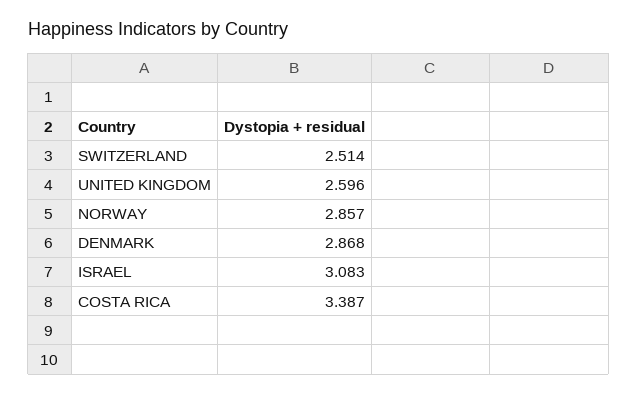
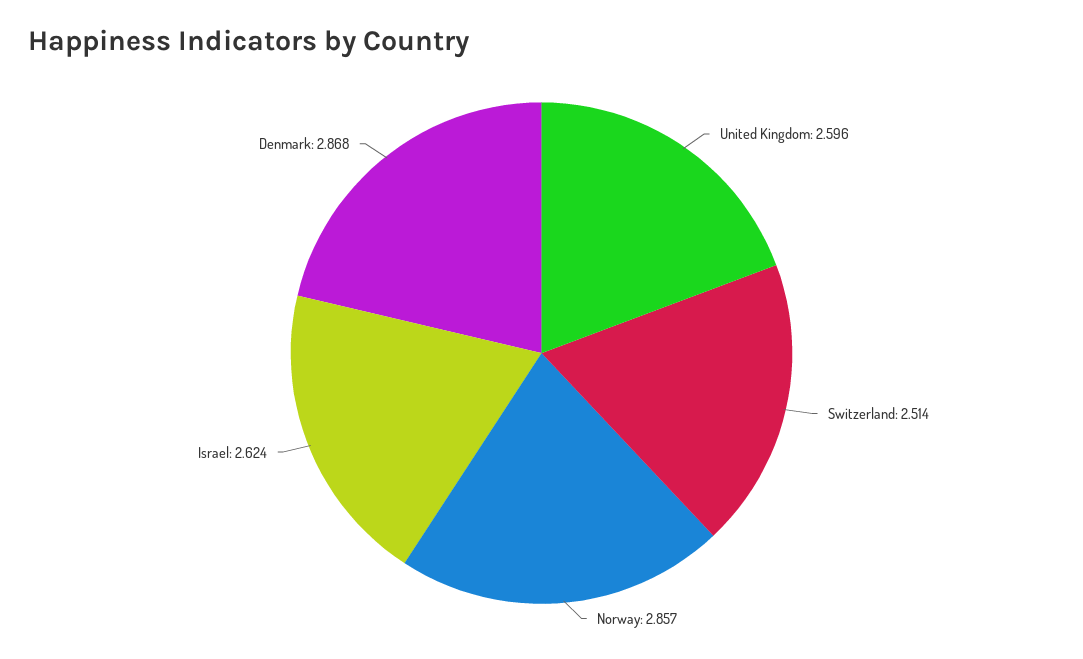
ISRAEL: 3.083 -> 2.624
COSTA RICA: 3.387 -> none

